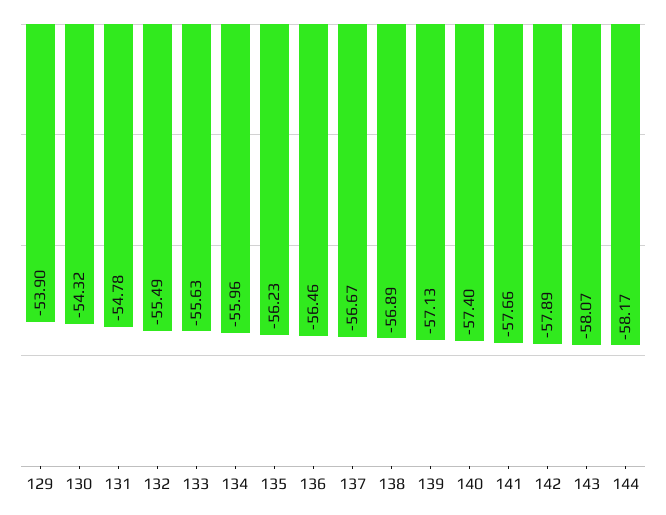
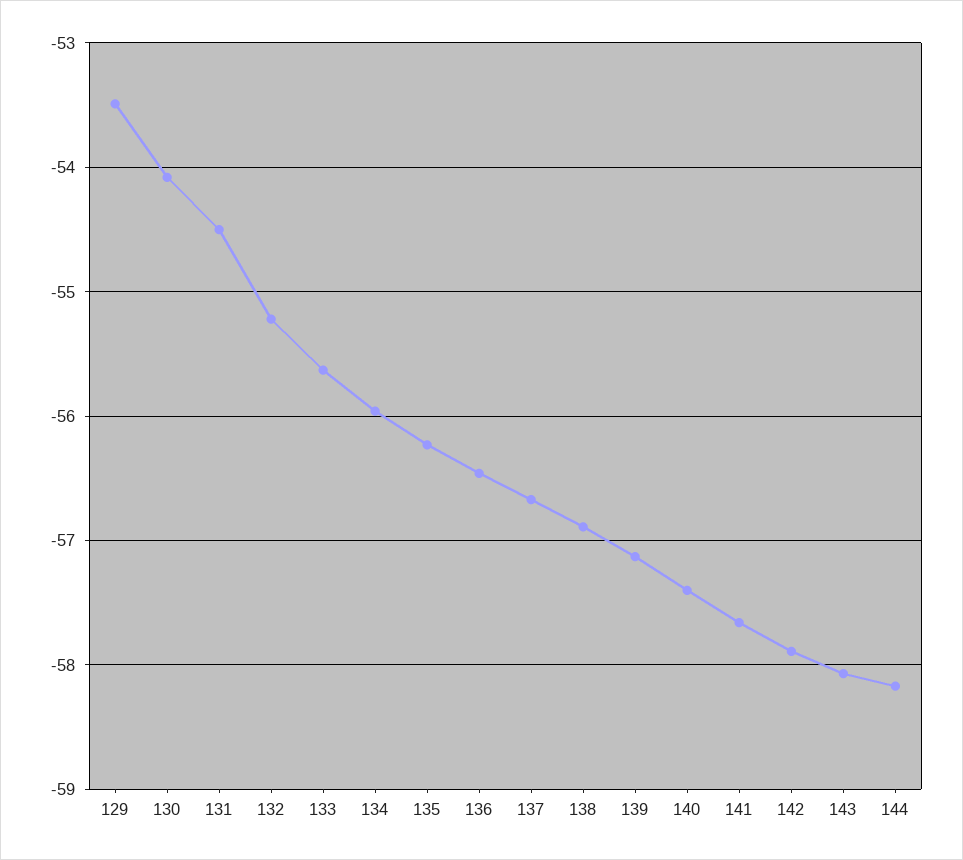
129: -53.9 -> -53.5
130: -54.32 -> -54.1
131: -54.78 -> -54.5
132: -55.49 -> -55.2

